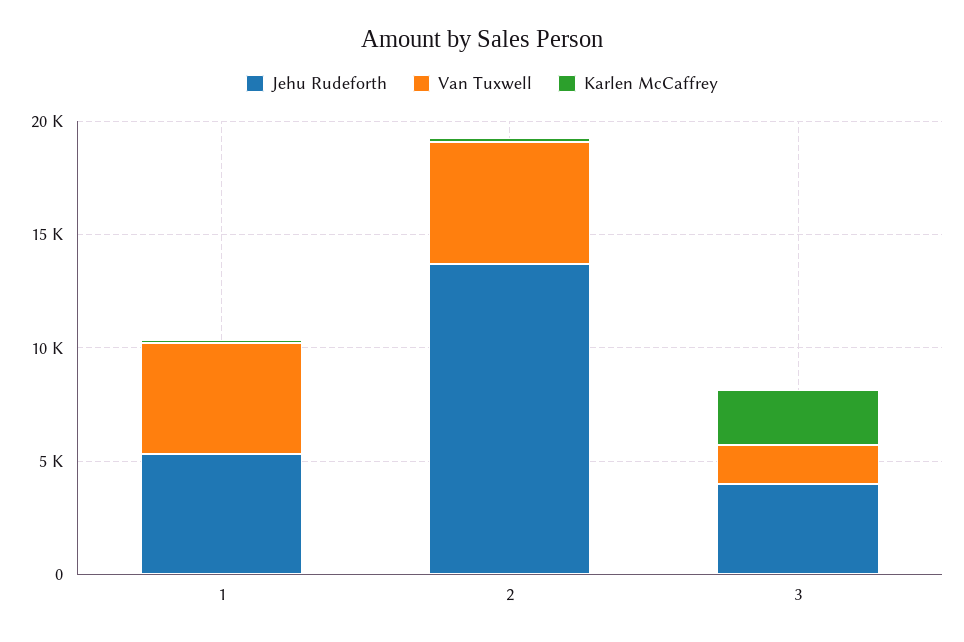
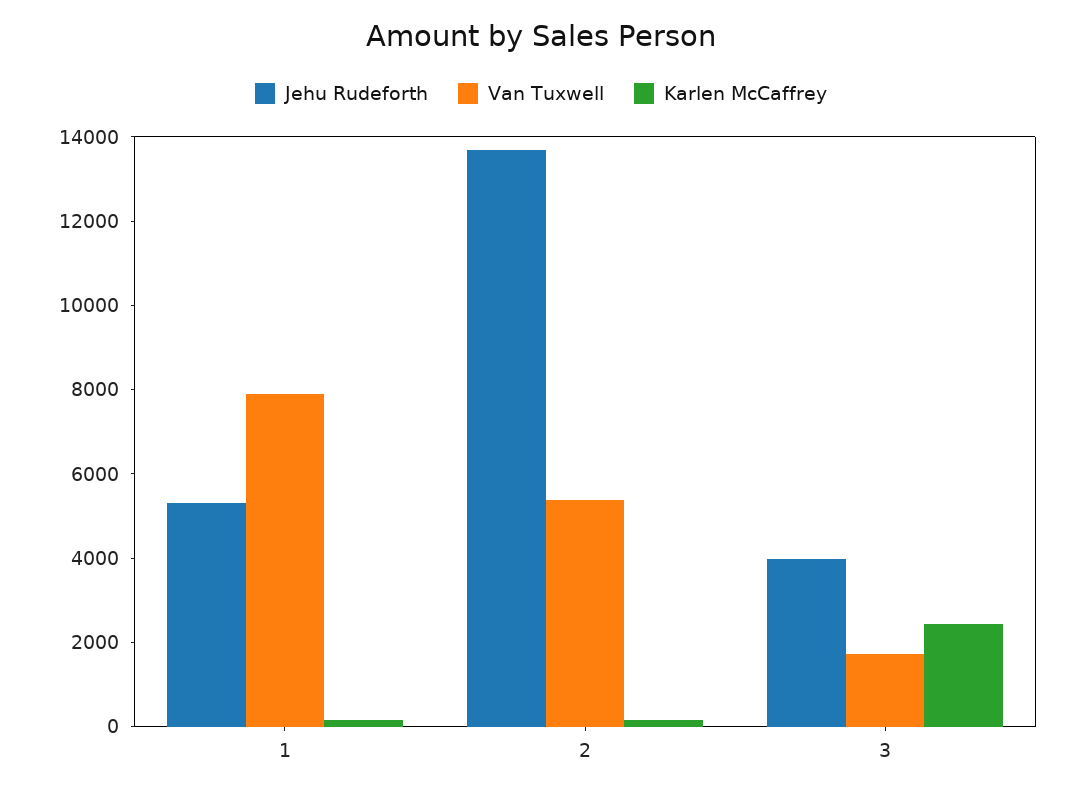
Van Tuxwell, 1: 5000 -> 8000

